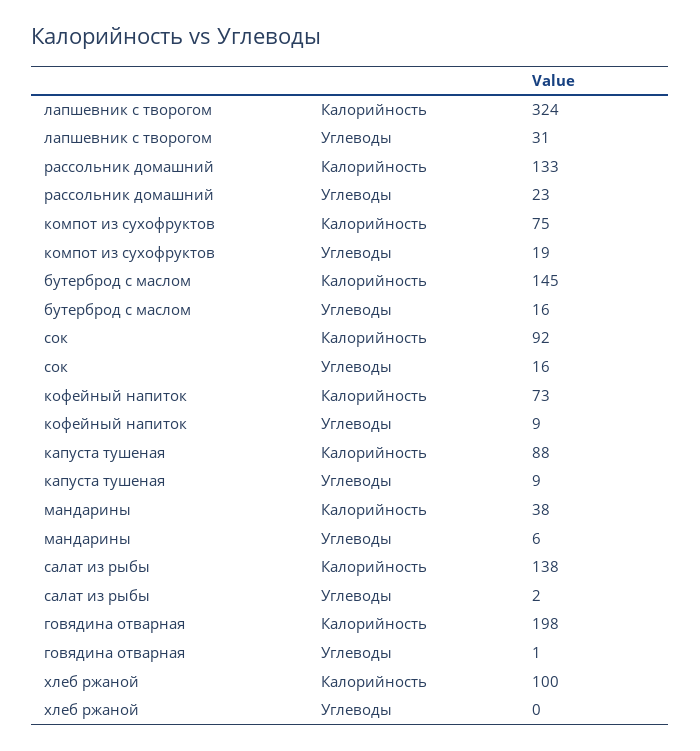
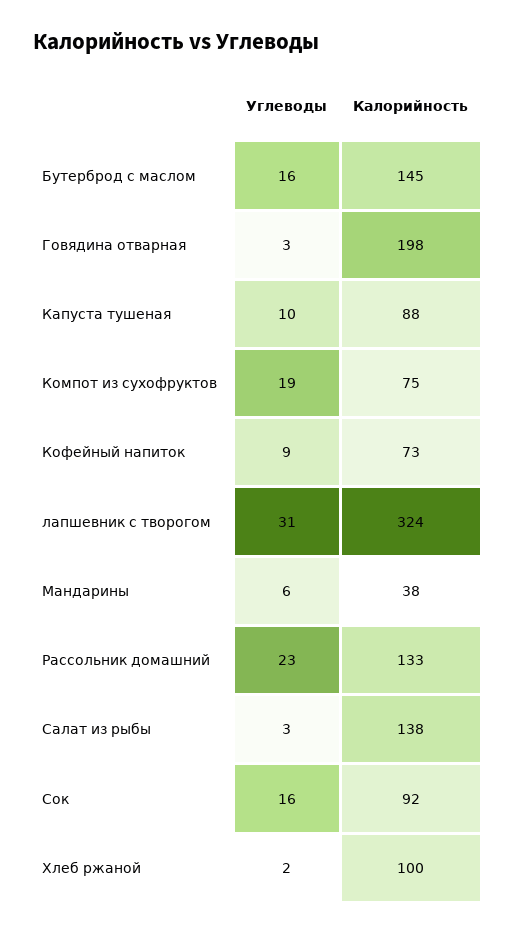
капуста тушеная, Углеводы: 9 -> 10
салат из рыбы, Углеводы: 2 -> 3
говядина отварная, Углеводы: 1 -> 3
хлеб ржаной, Углеводы: 0 -> 2

